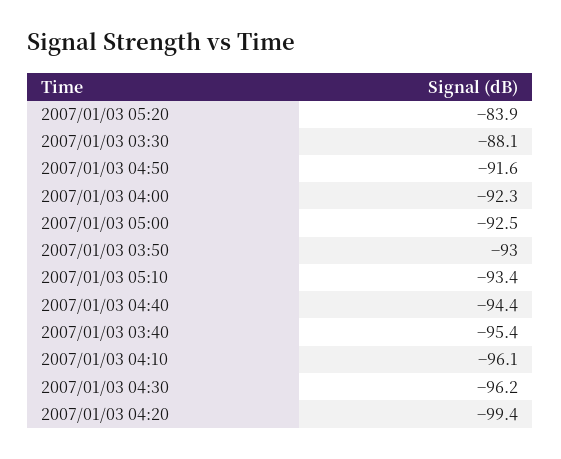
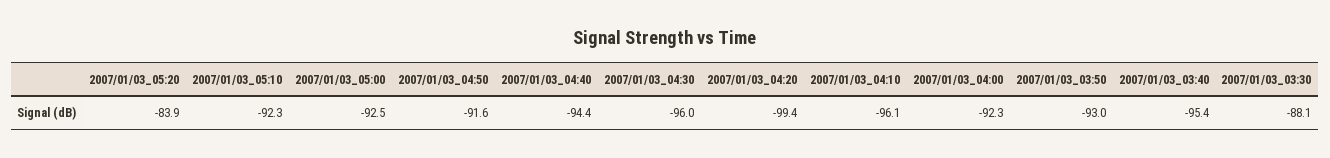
2007/01/03 05:10: -93.4 -> -92.3
2007/01/03 04:30: -96.2 -> -96

